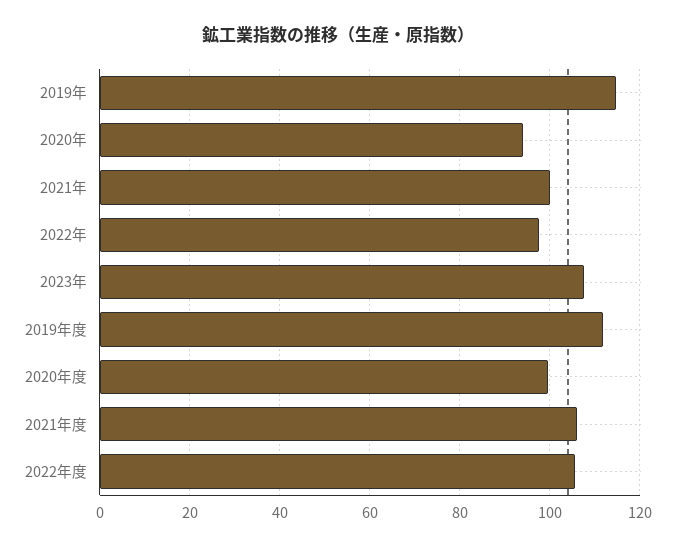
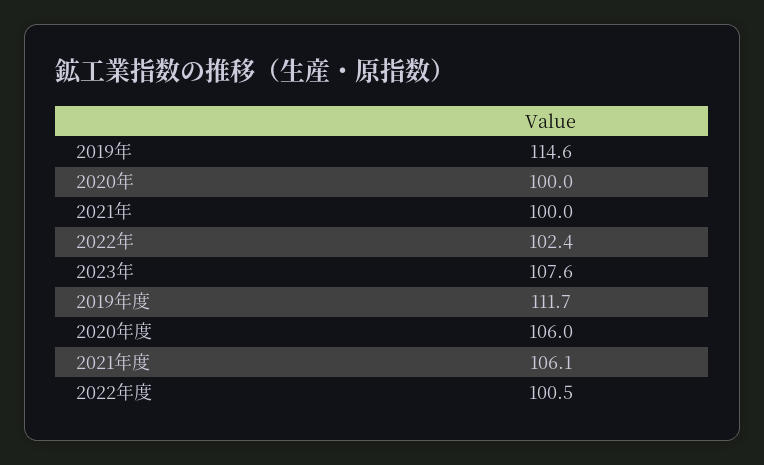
2020年: 94 -> 100
2022年: 98 -> 102.4
2020年度: 100 -> 106
2022年度: 106 -> 100.5

